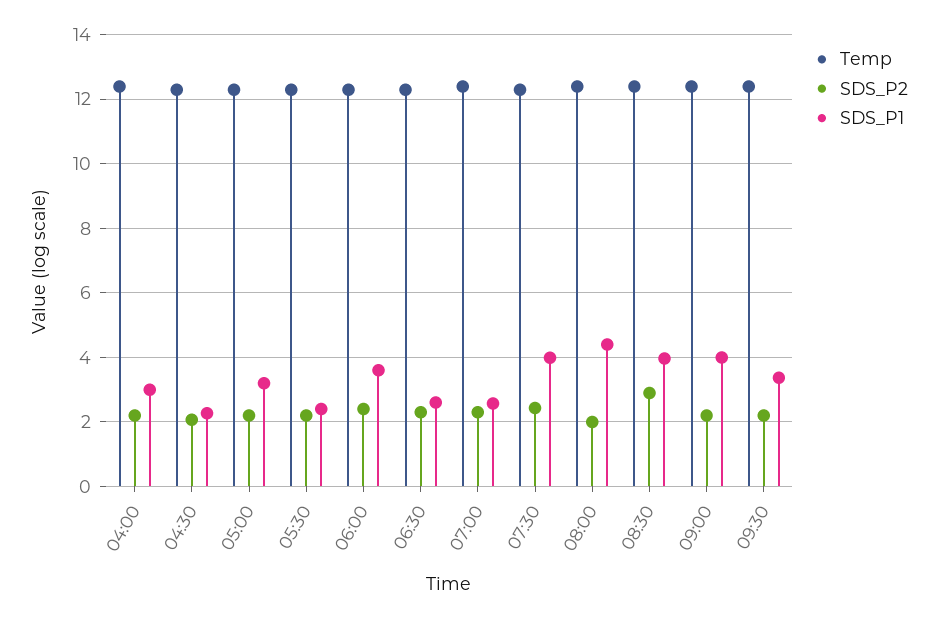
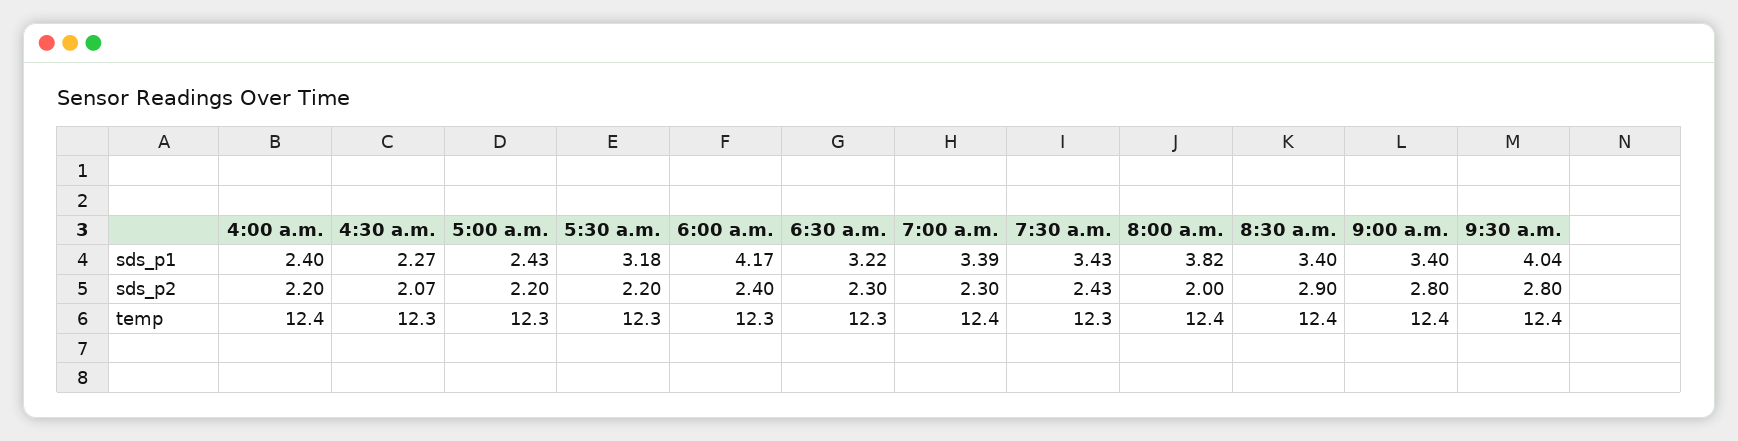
SDS_P1, 04:00: 3 -> 2.4
SDS_P1, 05:00: 3.2 -> 2.43
SDS_P1, 05:30: 2.4 -> 3.18
SDS_P1, 06:00: 3.6 -> 4.17
SDS_P1, 06:30: 2.6 -> 3.22
SDS_P1, 07:00: 2.6 -> 3.39
SDS_P1, 07:30: 4 -> 3.43
SDS_P1, 08:00: 4.4 -> 3.82
SDS_P1, 08:30: 4 -> 3.4
SDS_P2, 09:00: 2.2 -> 2.8
SDS_P1, 09:00: 4 -> 3.4
SDS_P2, 09:30: 2.2 -> 2.8
SDS_P1, 09:30: 3.4 -> 4.04

